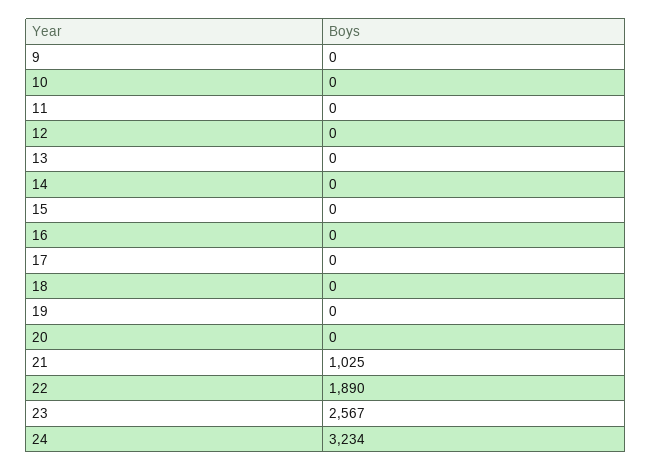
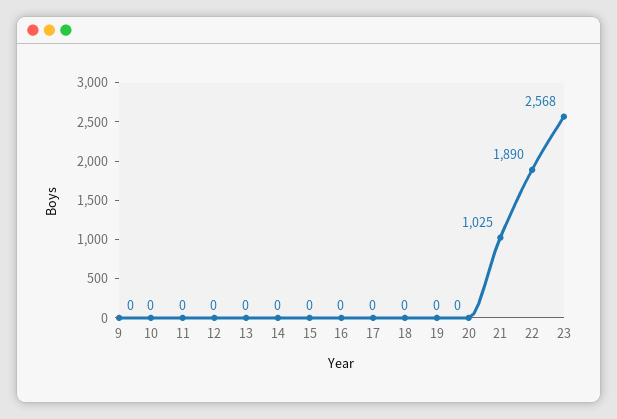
23: 2567 -> 2568
24: 3234 -> none

